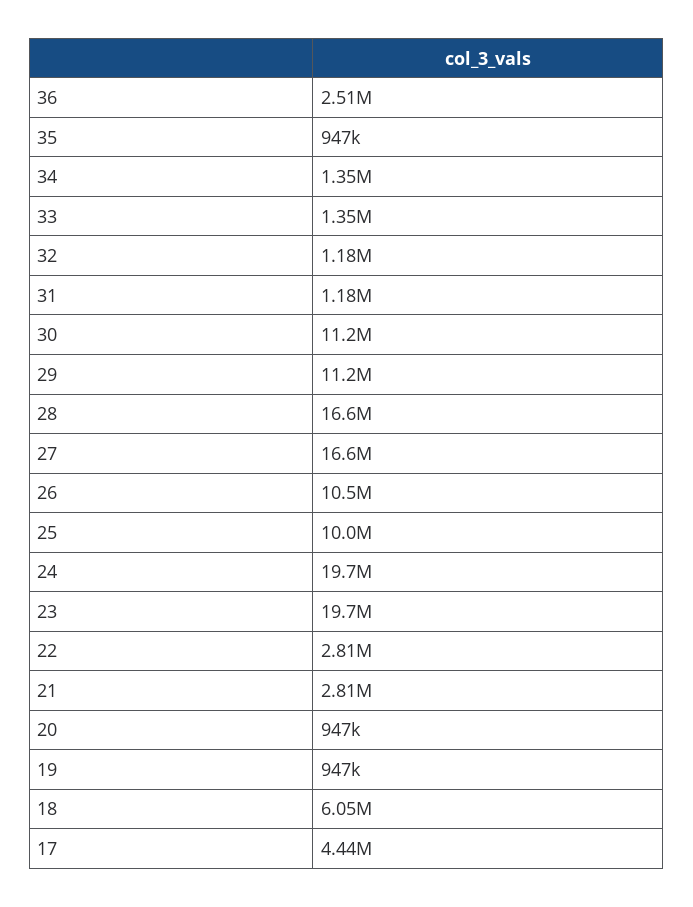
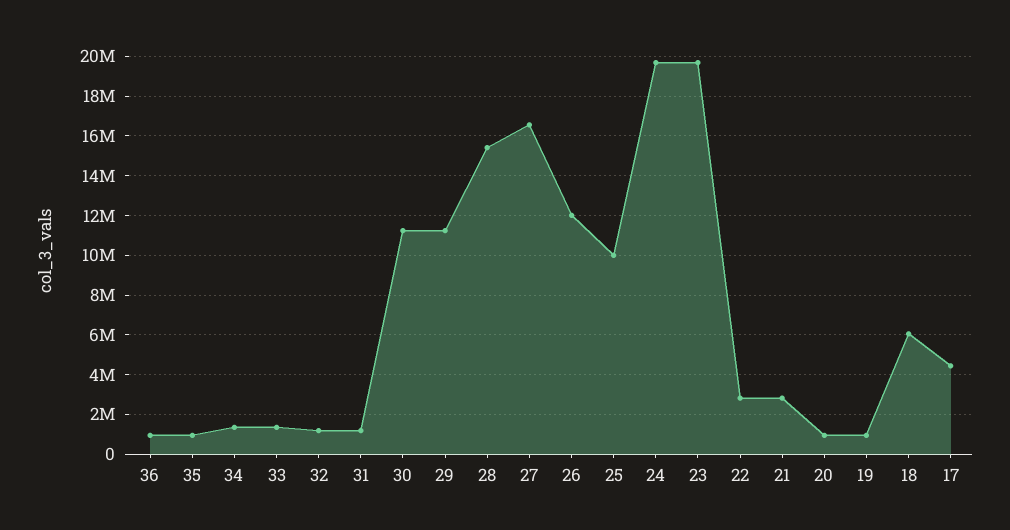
36: 2510000 -> 1000000
28: 16600000 -> 15500000
26: 10500000 -> 12000000

